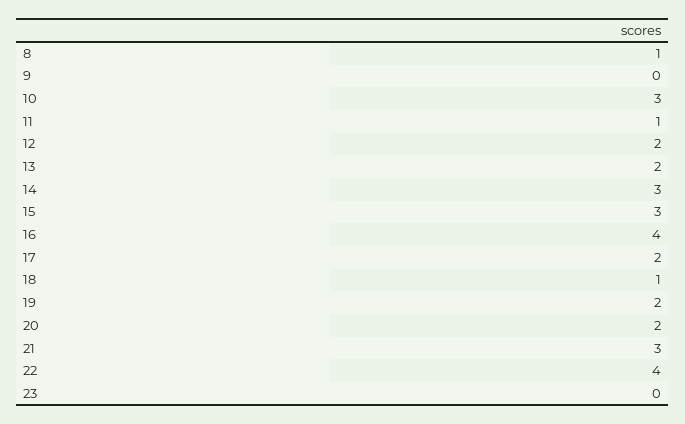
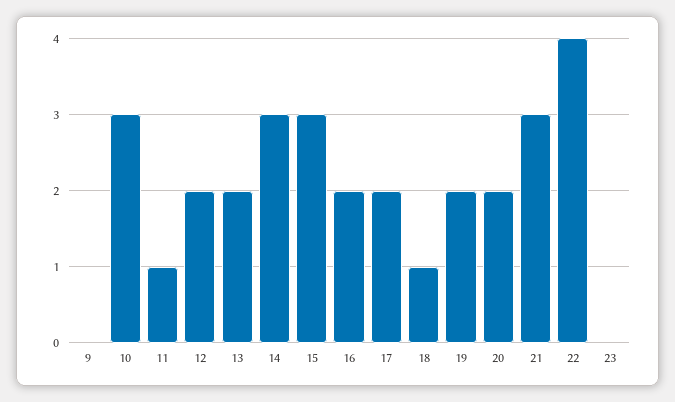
8: 1 -> none
16: 4 -> 2

